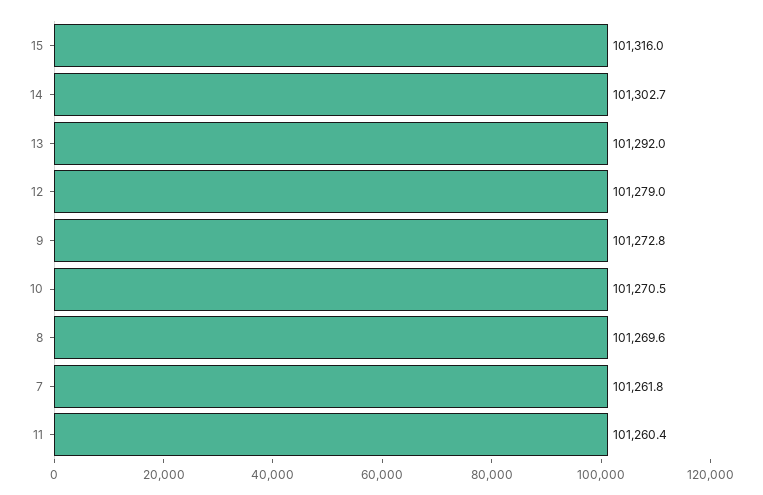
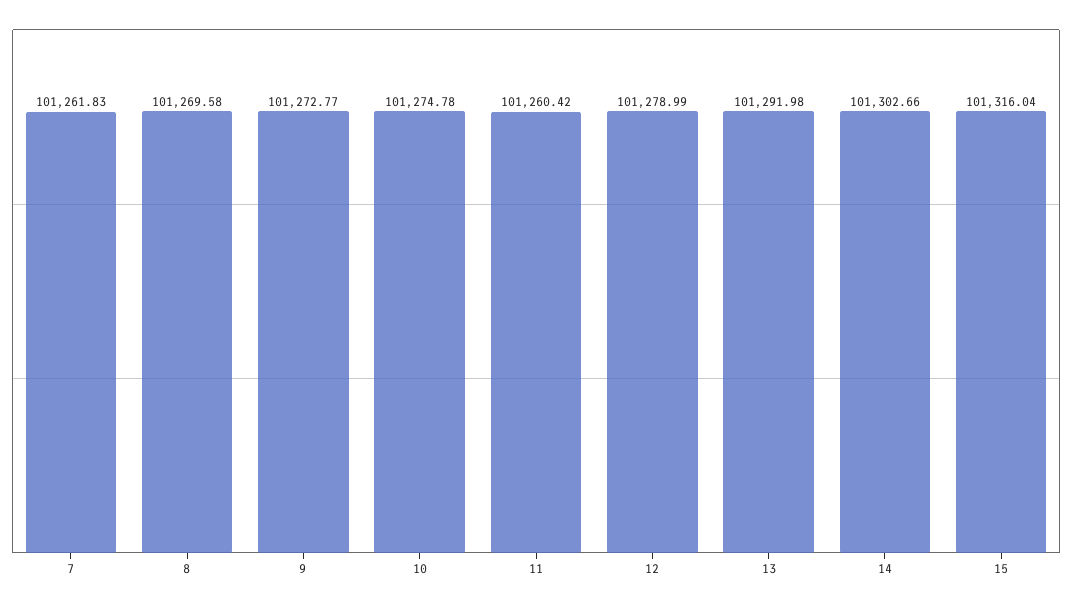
10: 101270.5 -> 101274.78

